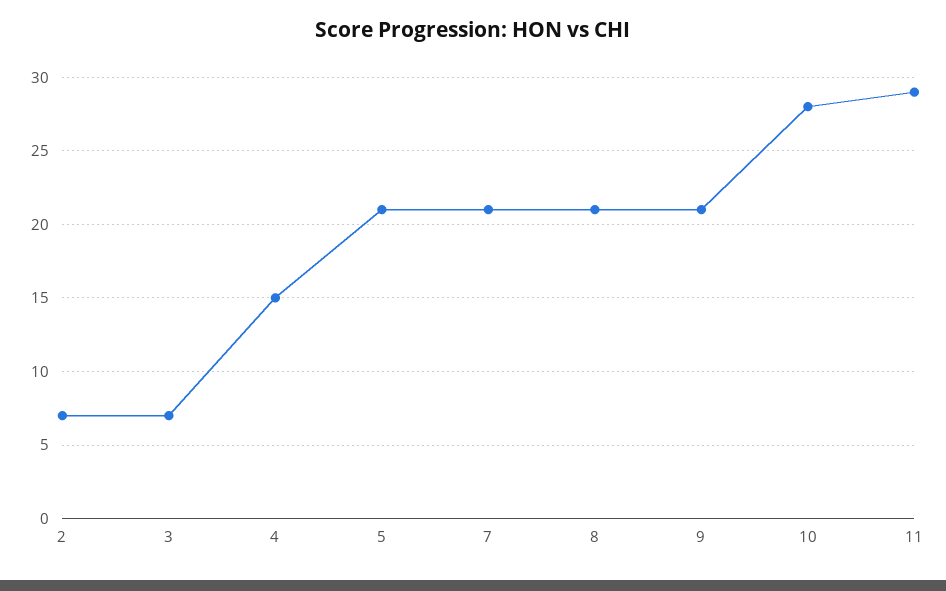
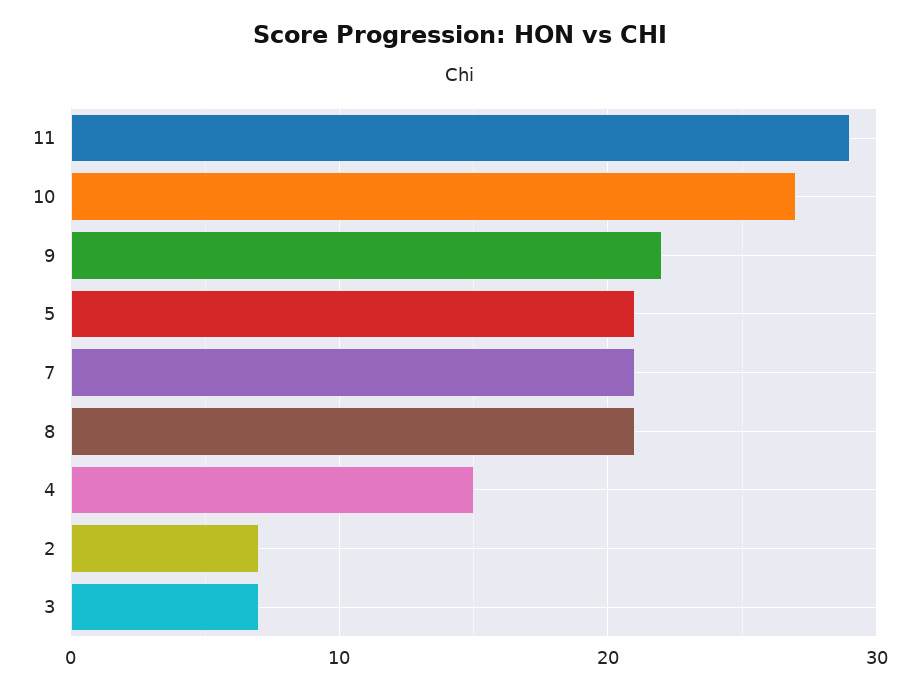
9: 21 -> 22
10: 28 -> 27

